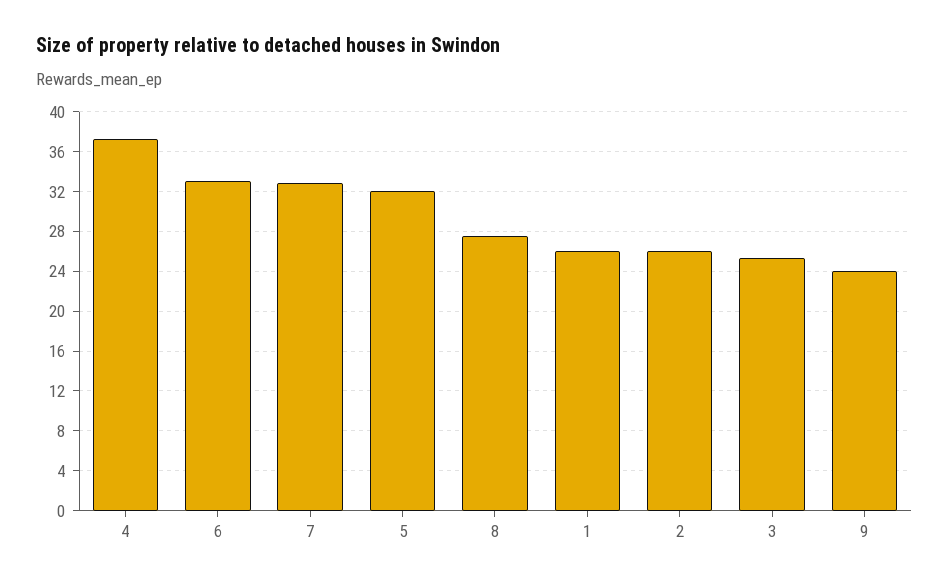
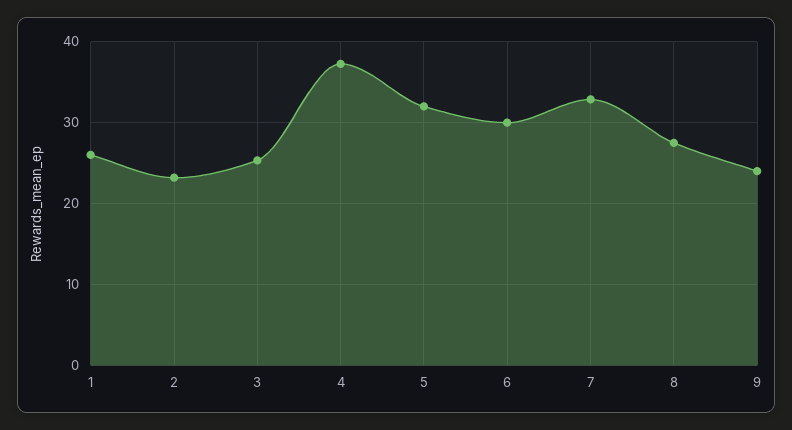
6: 33 -> 30
2: 26 -> 23

